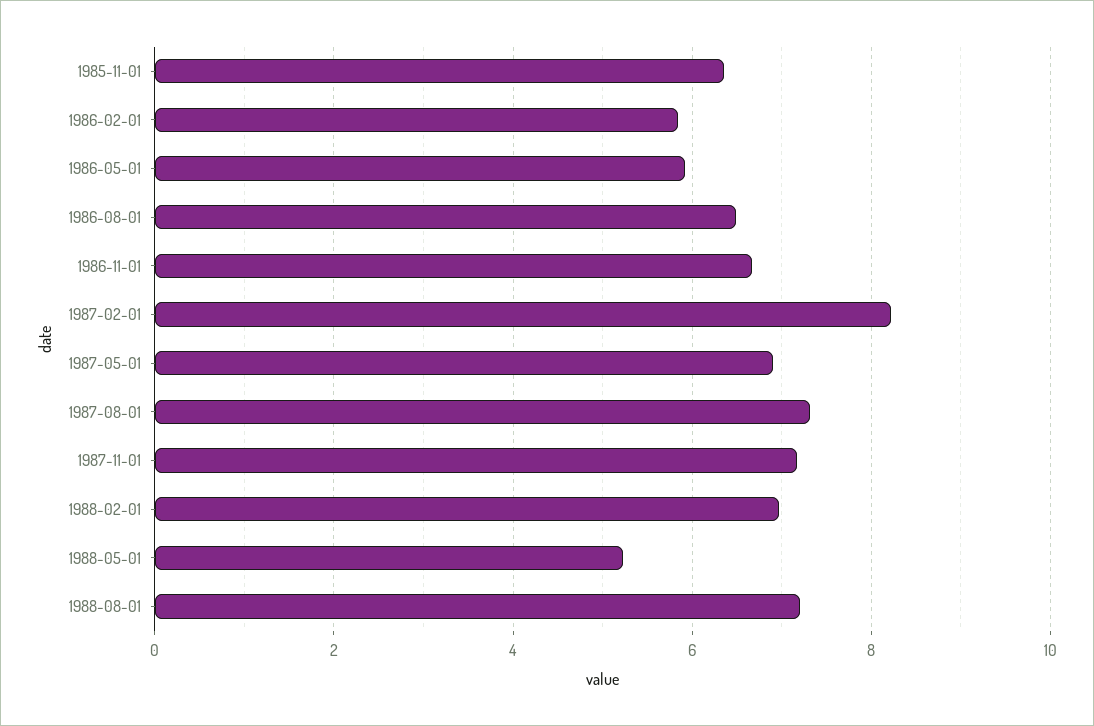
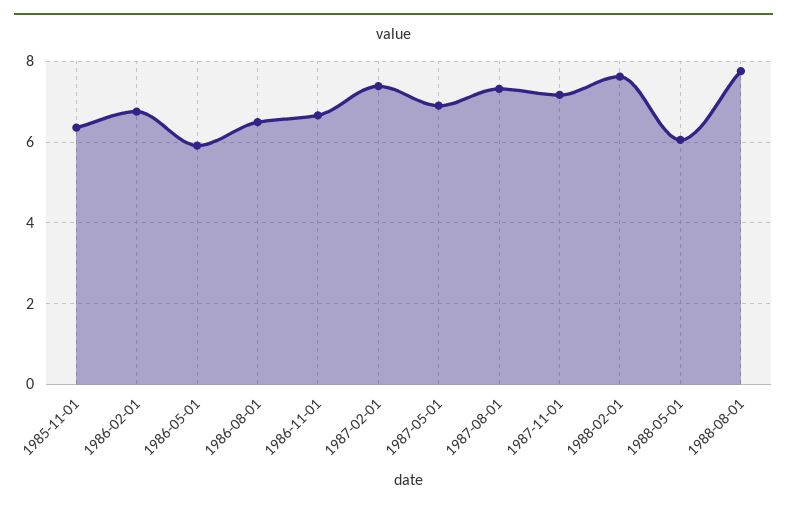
1986-02-01: 5.8 -> 6.8
1987-02-01: 8.2 -> 7.4
1988-02-01: 7 -> 7.6
1988-05-01: 5.2 -> 6
1988-08-01: 7.2 -> 7.8

